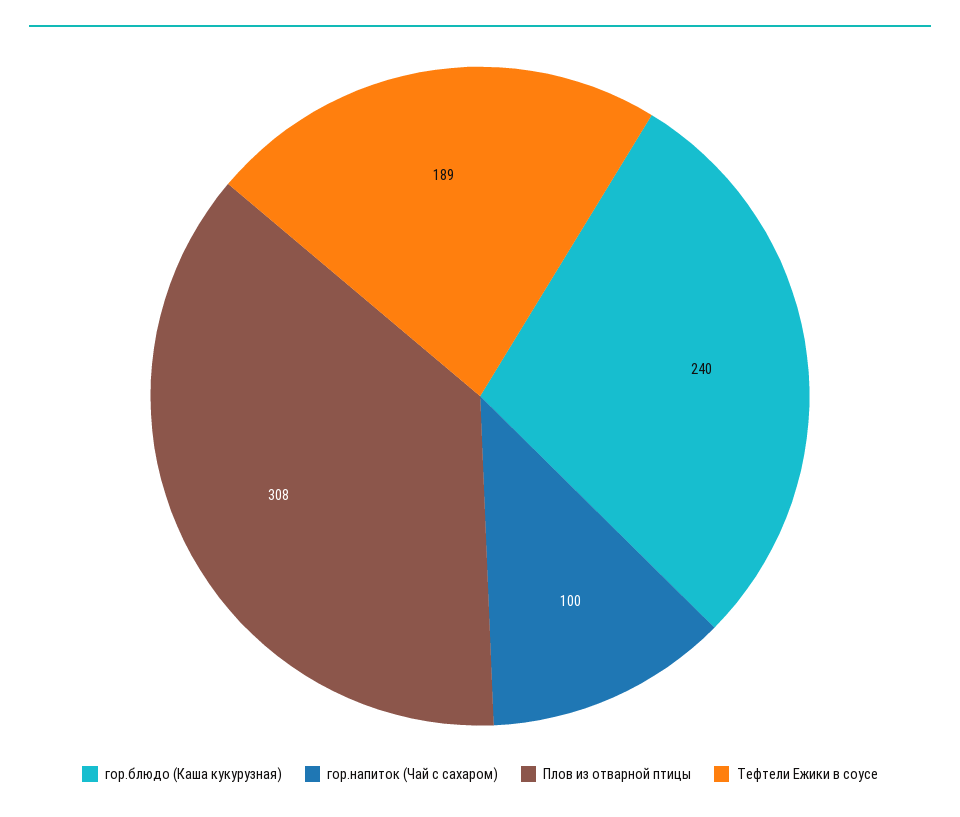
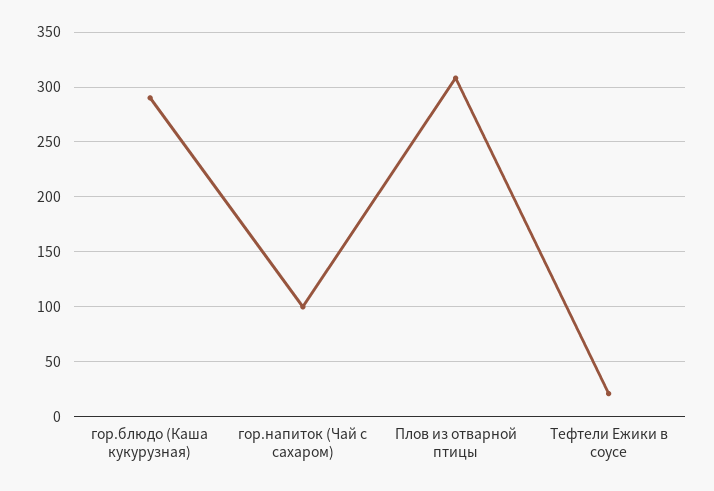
гор.блюдо (Каша кукурузная): 240 -> 290
Тефтели Ежики в соусе: 189 -> 20

